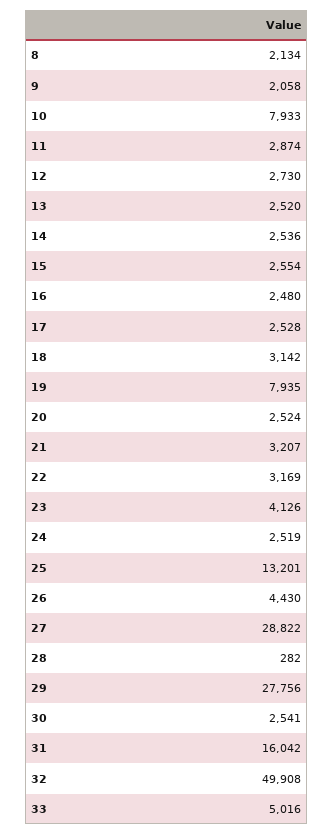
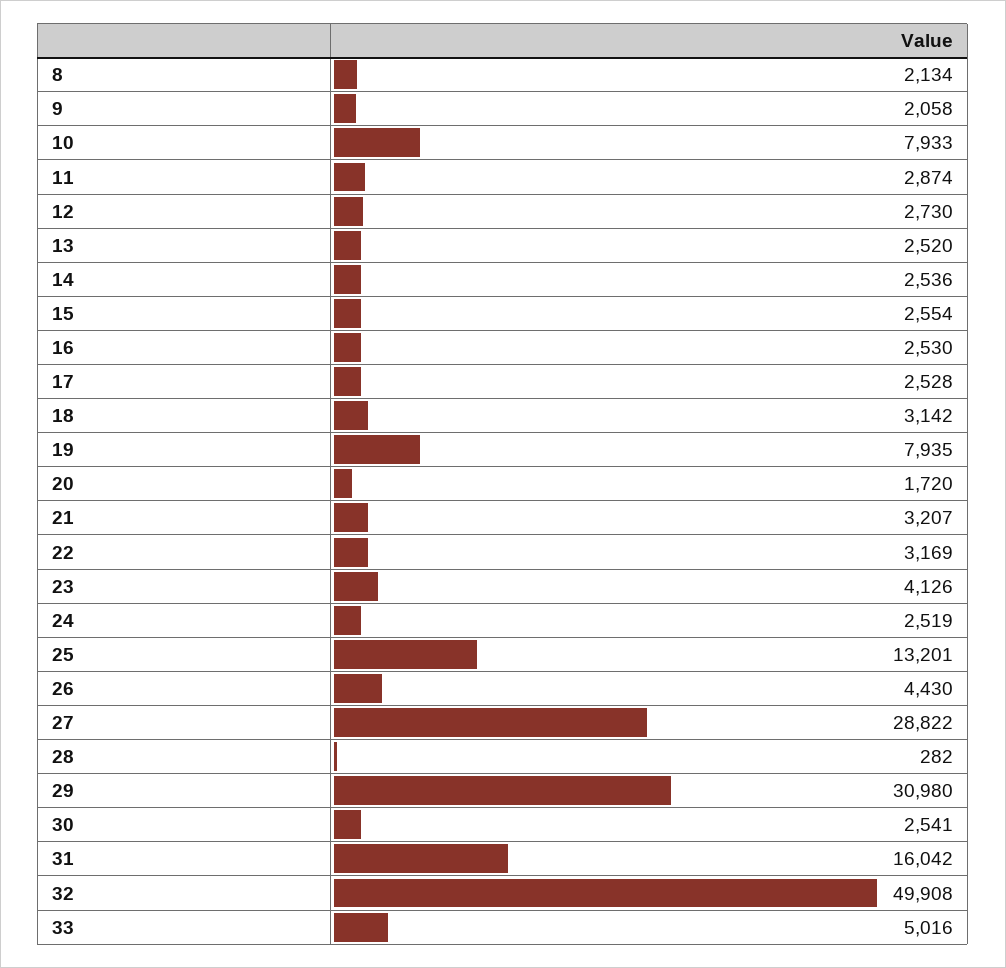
16: 2480 -> 2530
20: 2524 -> 1720
29: 27756 -> 30980

